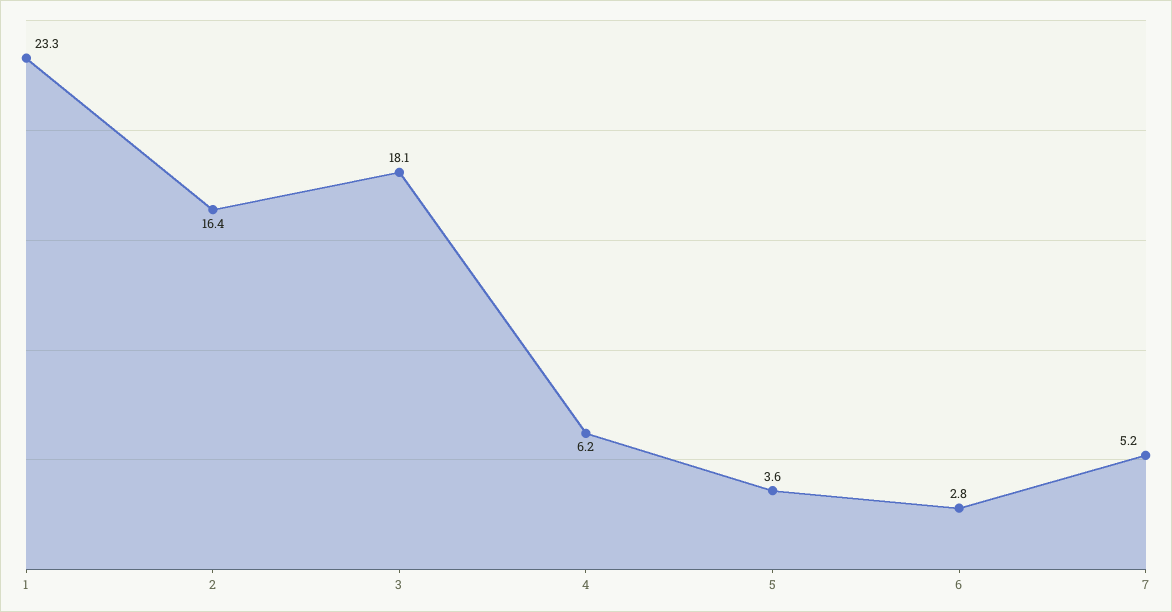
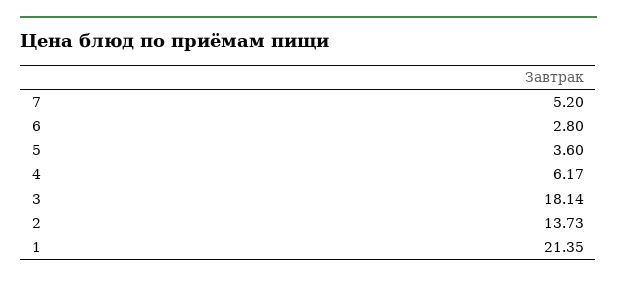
1: 23.3 -> 21.35
2: 16.4 -> 13.73

